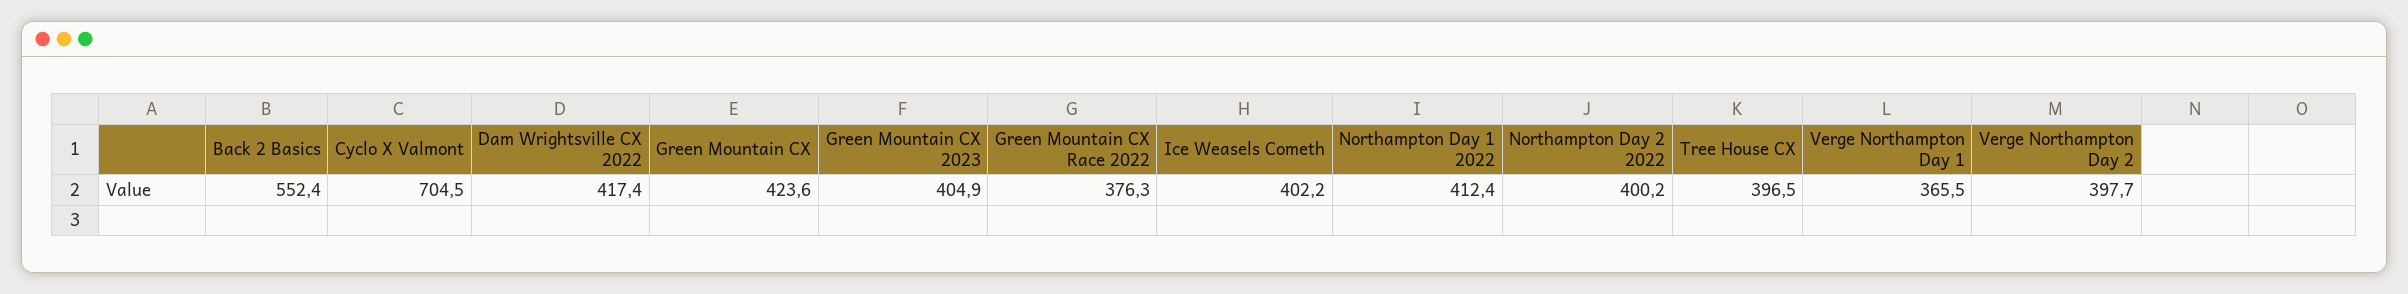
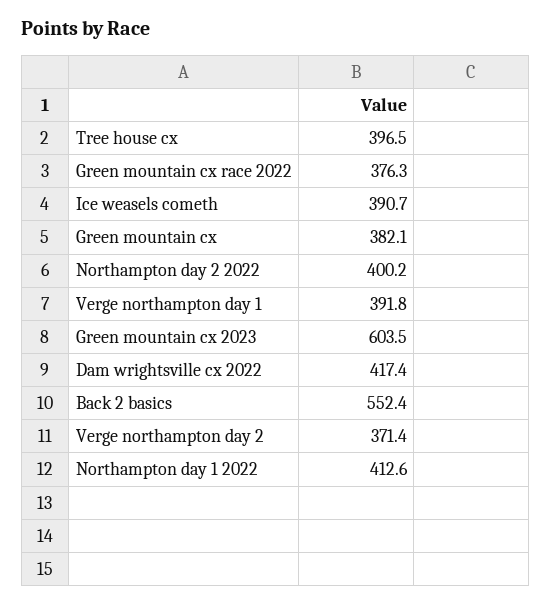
Cyclo X Valmont: 704.5 -> none
Green Mountain CX: 423.6 -> 382.1
Green Mountain CX 2023: 404.9 -> 603.5
Ice Weasels Cometh: 402.2 -> 390.7
Northampton Day 1 2022: 412.4 -> 412.6
Verge Northampton Day 1: 365.5 -> 391.8
Verge Northampton Day 2: 397.7 -> 371.4

